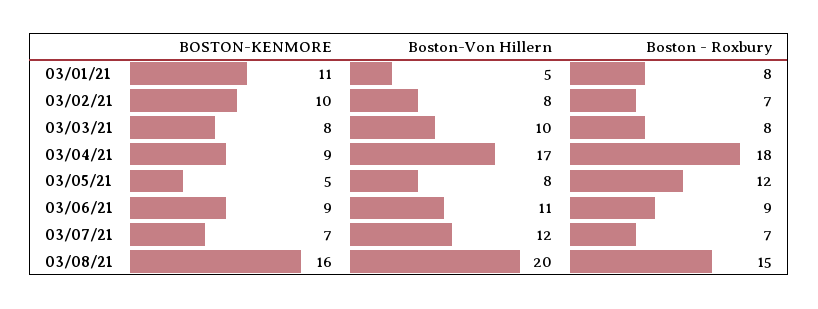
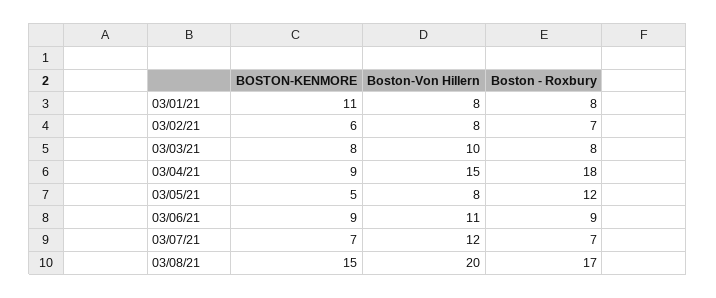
Boston-Von Hillern, 03/01/21: 5 -> 8
BOSTON-KENMORE, 03/02/21: 10 -> 6
Boston-Von Hillern, 03/04/21: 17 -> 15
BOSTON-KENMORE, 03/08/21: 16 -> 15
Boston - Roxbury, 03/08/21: 15 -> 17

